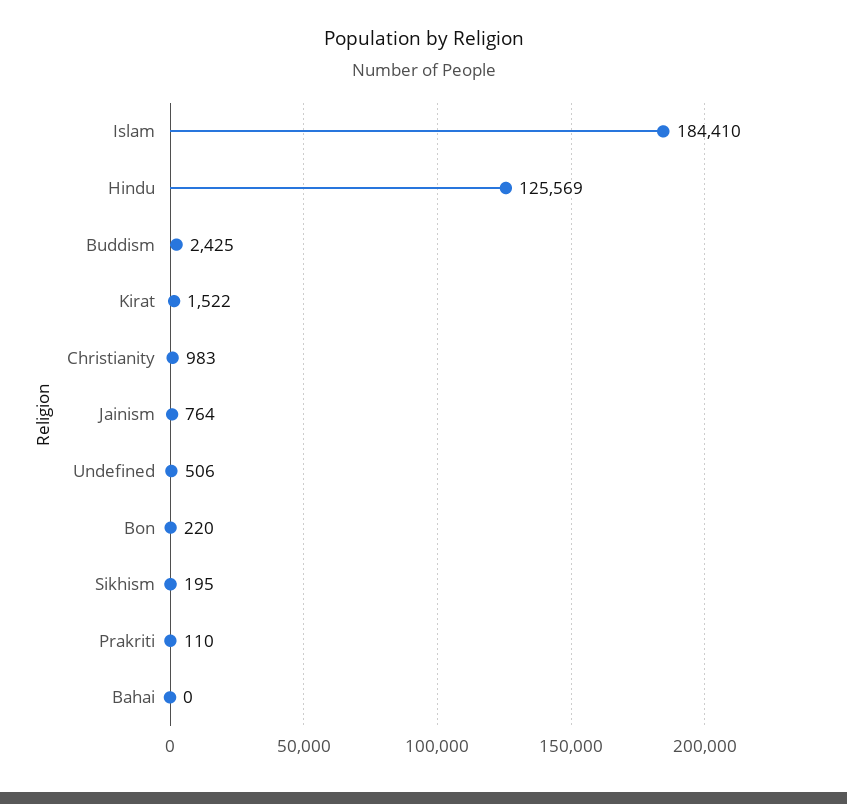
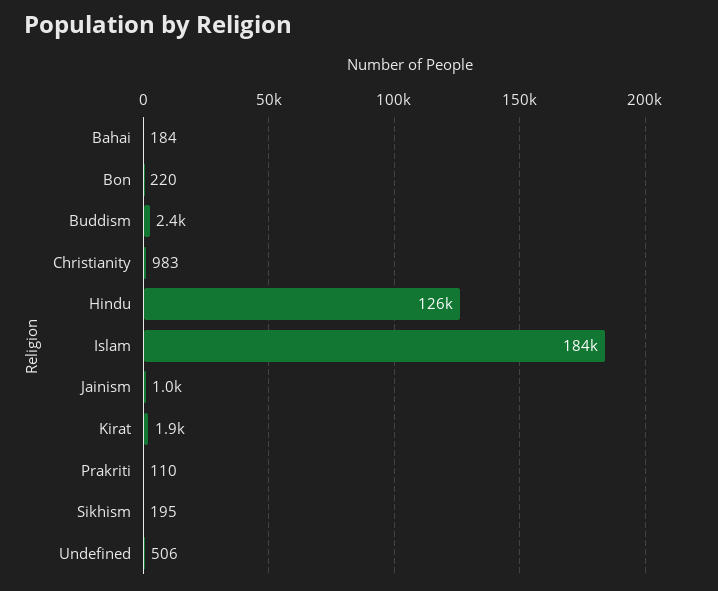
Kirat: 1522 -> 1900
Jainism: 764 -> 1000
Bahai: 0 -> 184

